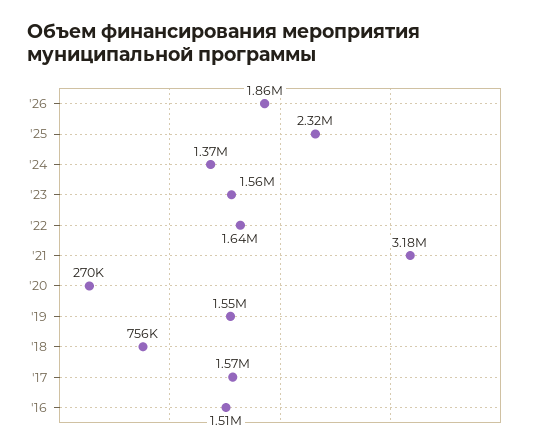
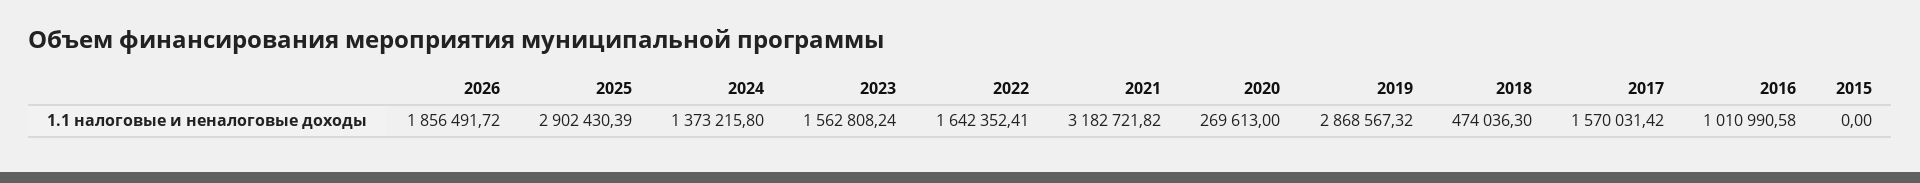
'25: 2320000 -> 2902430.39
'19: 1550000 -> 2868567.32
'18: 756000 -> 474036.3
'16: 1510000 -> 1010990.58
2015: none -> 0

